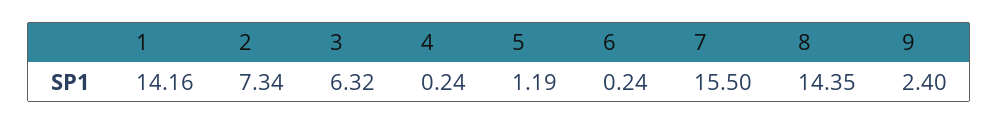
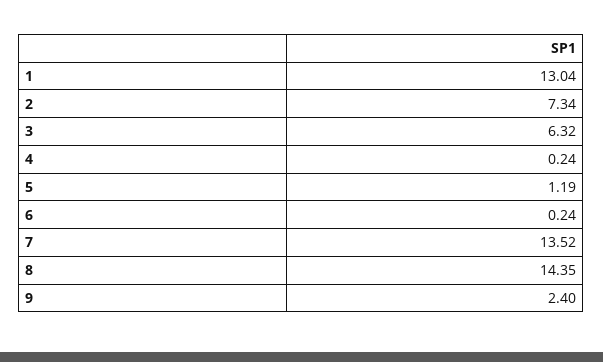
1: 14.16 -> 13.04
7: 15.5 -> 13.52

